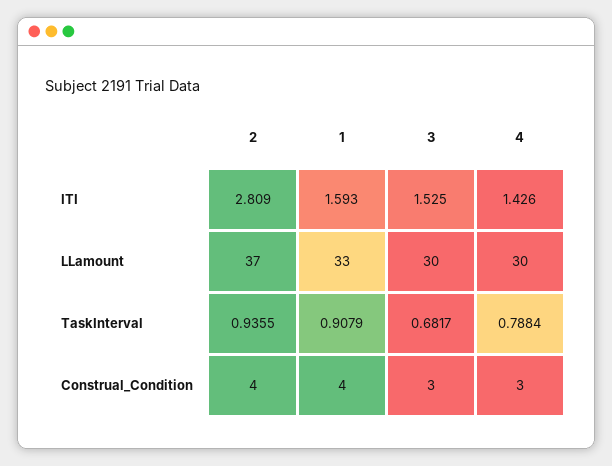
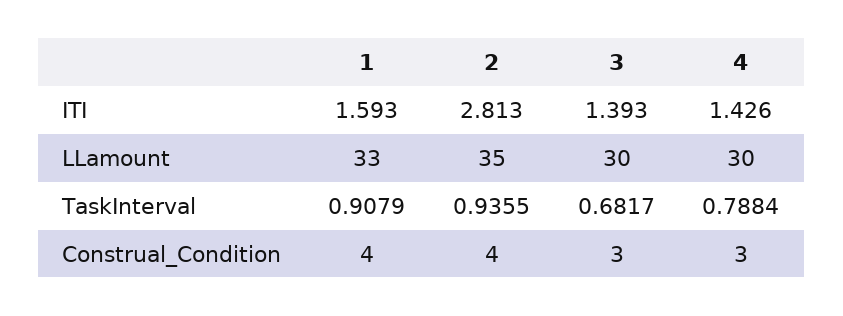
2, ITI: 2.809 -> 2.813
3, ITI: 1.525 -> 1.393
2, LLamount: 37 -> 35

